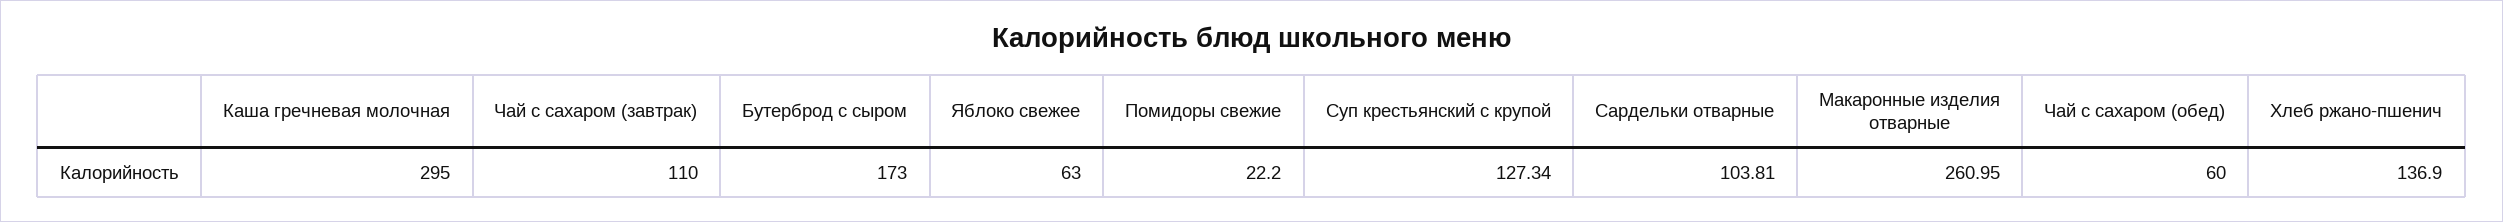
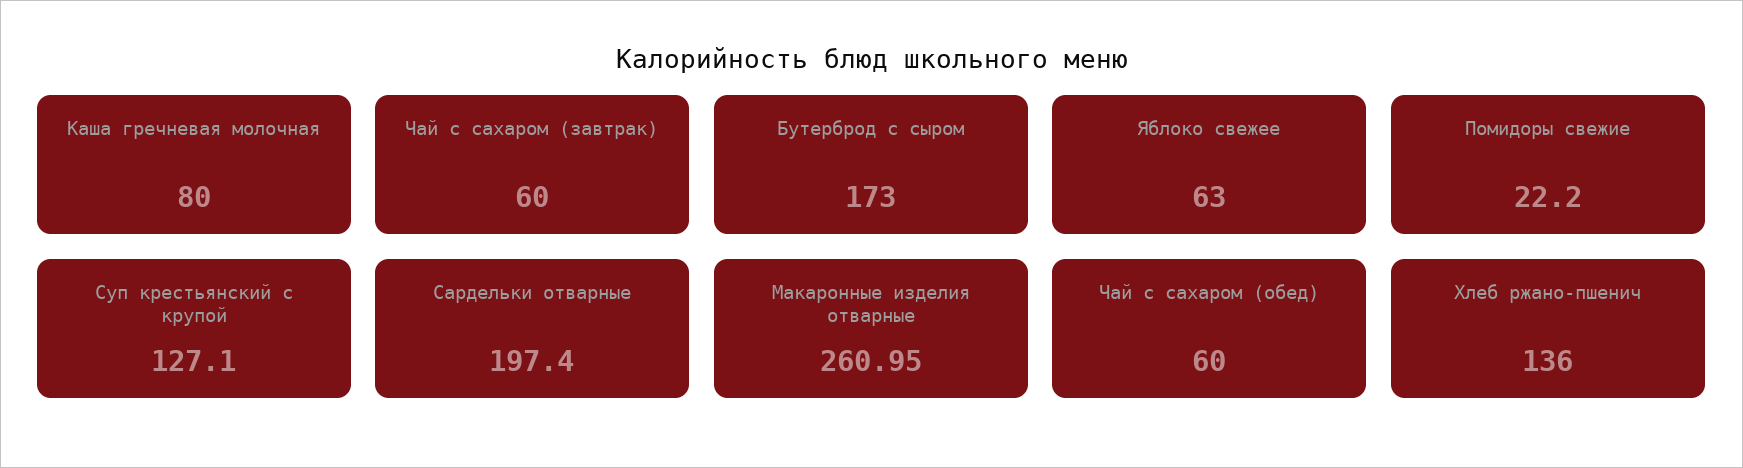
Каша гречневая молочная: 295 -> 80
Чай с сахаром (завтрак): 110 -> 60
Суп крестьянский c крупой: 127.34 -> 127.1
Сардельки отварные: 103.81 -> 197.4
Хлеб ржано-пшенич: 136.9 -> 136

